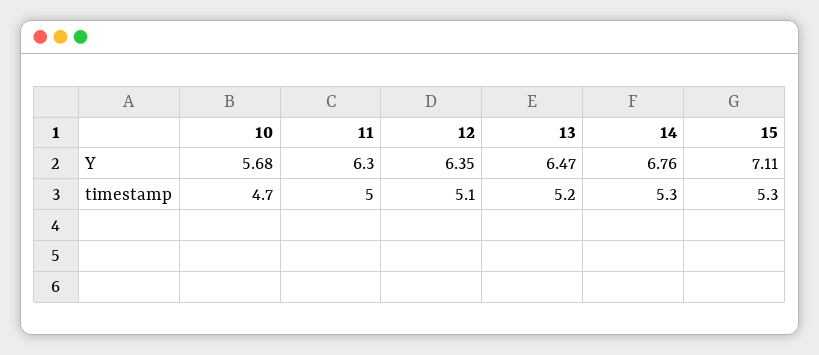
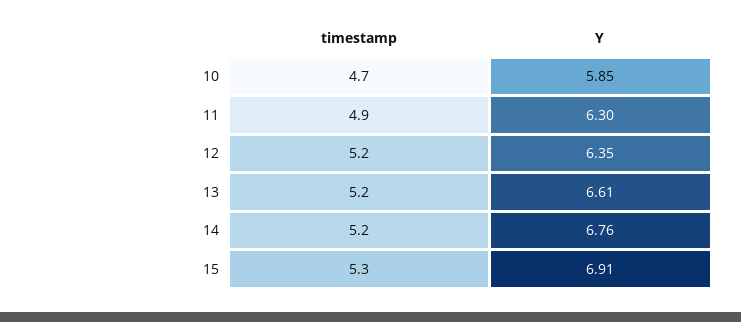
10, Y: 5.68 -> 5.85
13, Y: 6.47 -> 6.61
15, Y: 7.11 -> 6.91
11, timestamp: 5 -> 4.9
12, timestamp: 5.1 -> 5.2
14, timestamp: 5.3 -> 5.2

